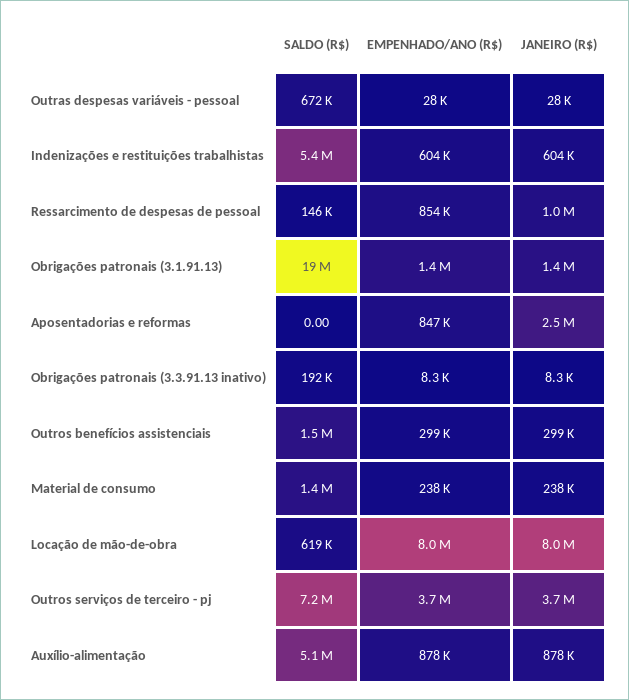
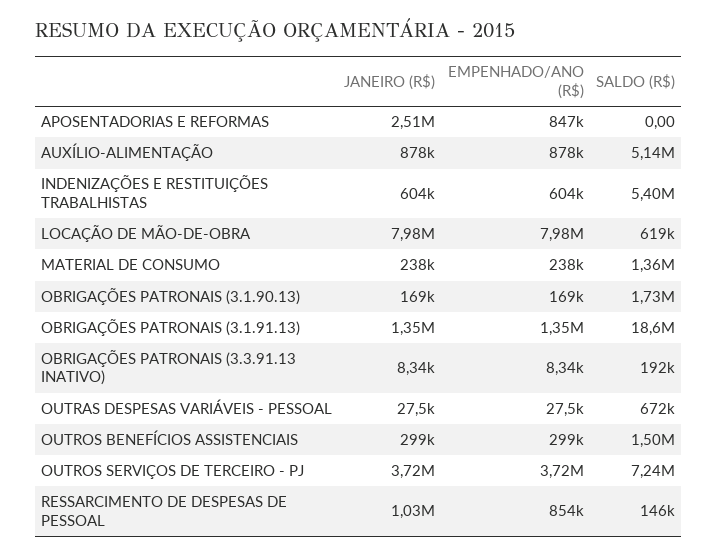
JANEIRO (R$), OBRIGAÇÕES PATRONAIS (3.1.90.13): none -> 169000
EMPENHADO/ANO (R$), OBRIGAÇÕES PATRONAIS (3.1.90.13): none -> 169000
SALDO (R$), OBRIGAÇÕES PATRONAIS (3.1.90.13): none -> 1730000

